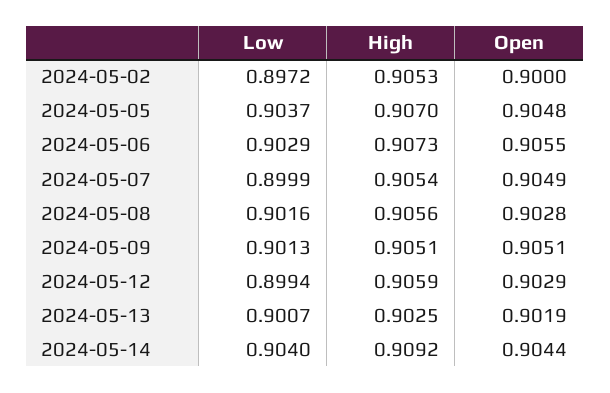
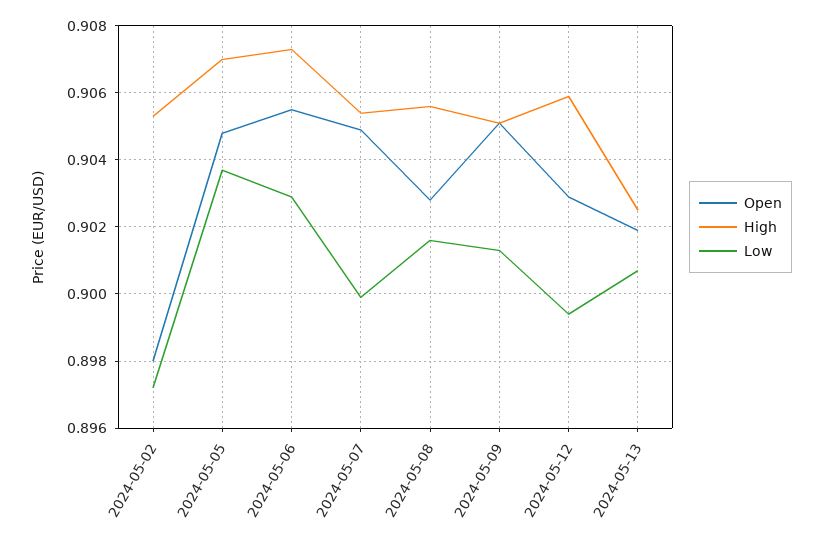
Open, 2024-05-02: 0.9 -> 0.898
Low, 2024-05-14: 0.904 -> none
High, 2024-05-14: 0.9092 -> none
Open, 2024-05-14: 0.9044 -> none

